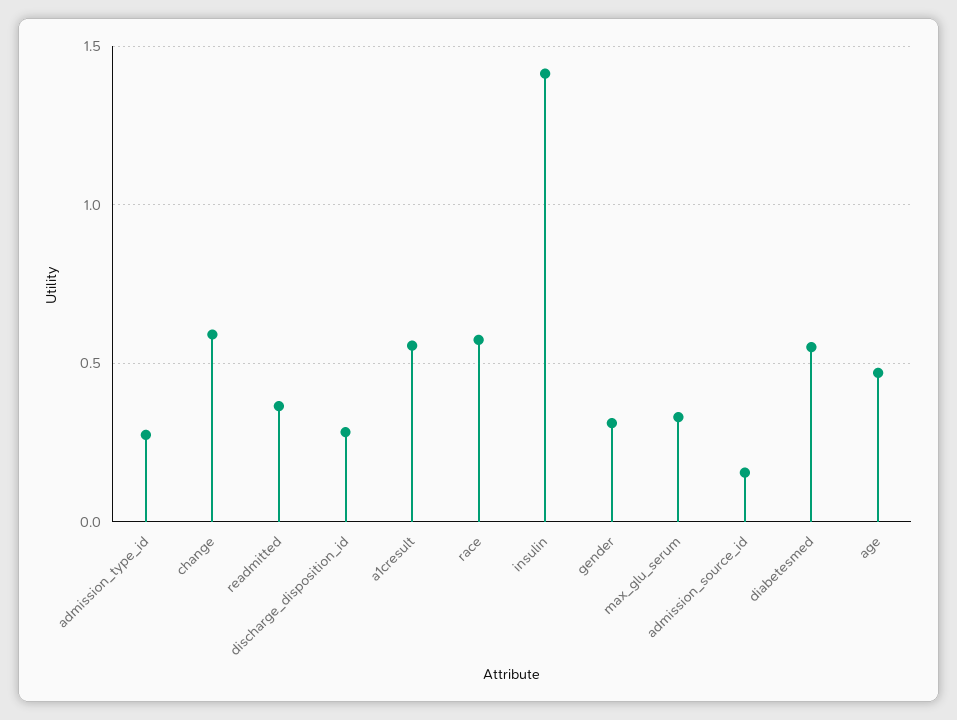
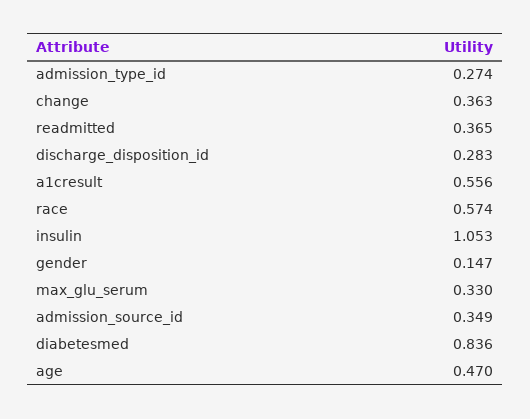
change: 0.6 -> 0.363
insulin: 1.4 -> 1.053
gender: 0.3 -> 0.147
admission_source_id: 0.15 -> 0.349
diabetesmed: 0.55 -> 0.836

